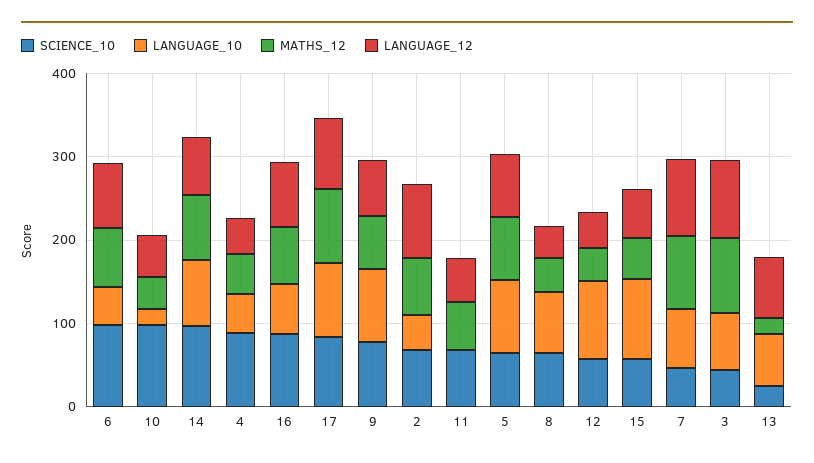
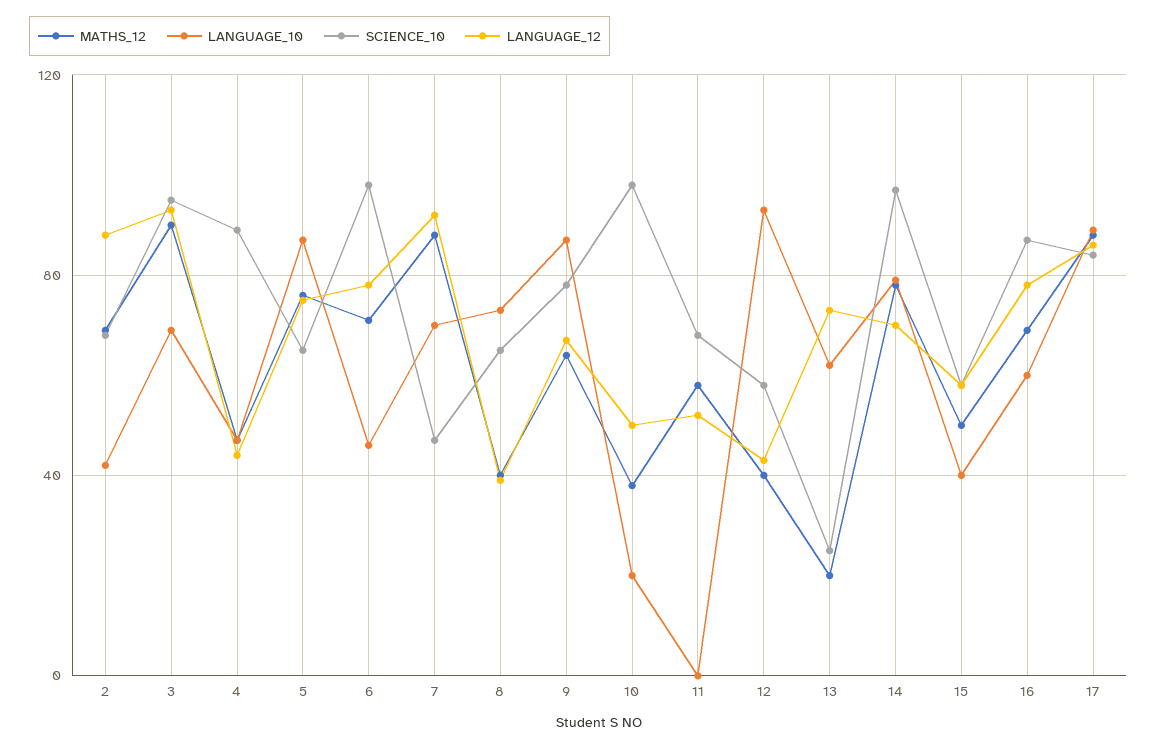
LANGUAGE_10, 15: 100 -> 40
SCIENCE_10, 3: 40 -> 95

